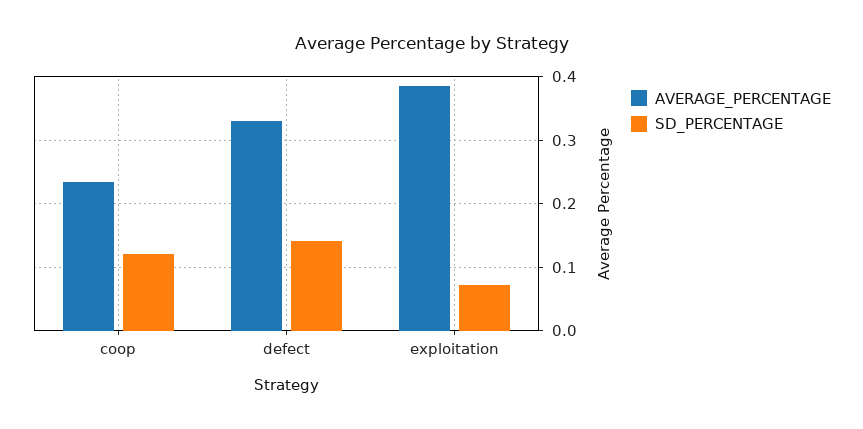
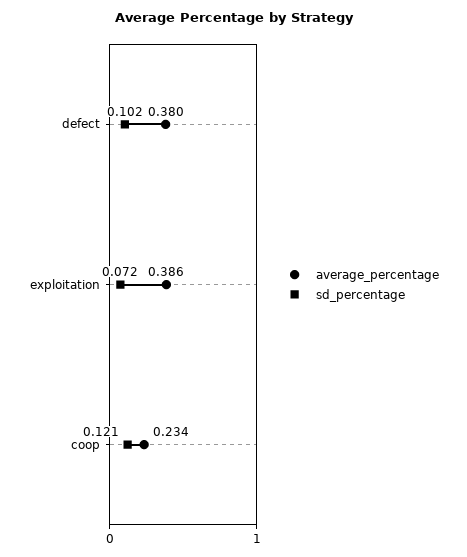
AVERAGE_PERCENTAGE, defect: 0.33 -> 0.38
SD_PERCENTAGE, defect: 0.14 -> 0.102

